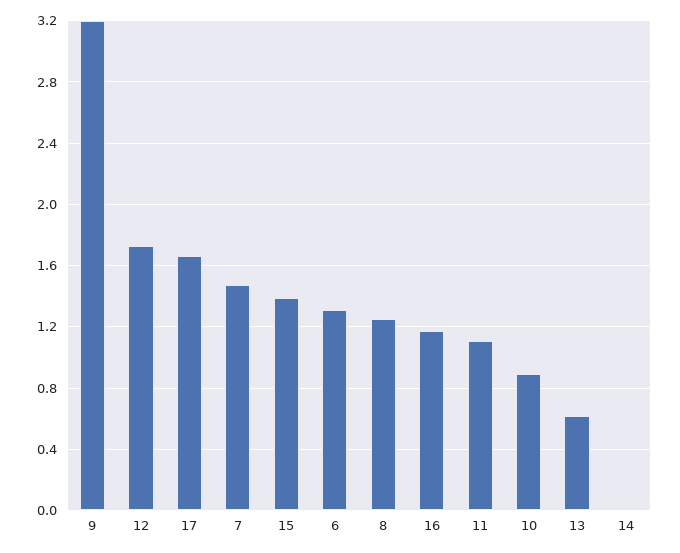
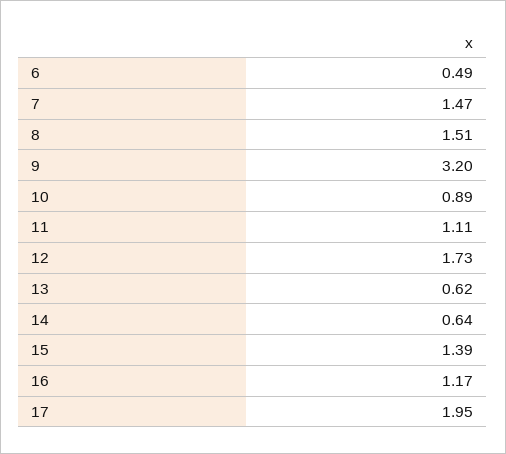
17: 1.65 -> 1.95
6: 1.3 -> 0.49
8: 1.25 -> 1.51
14: 0 -> 0.64

